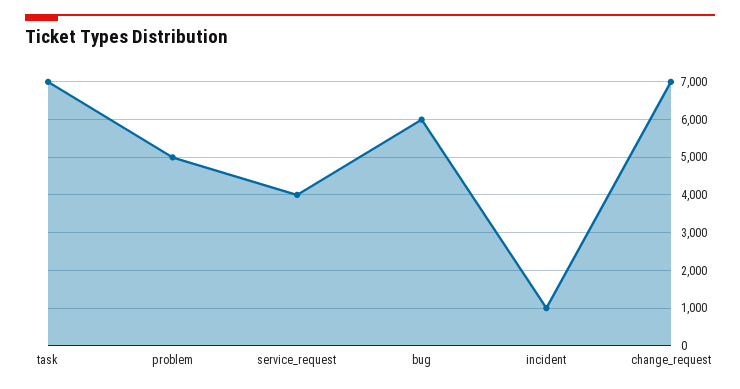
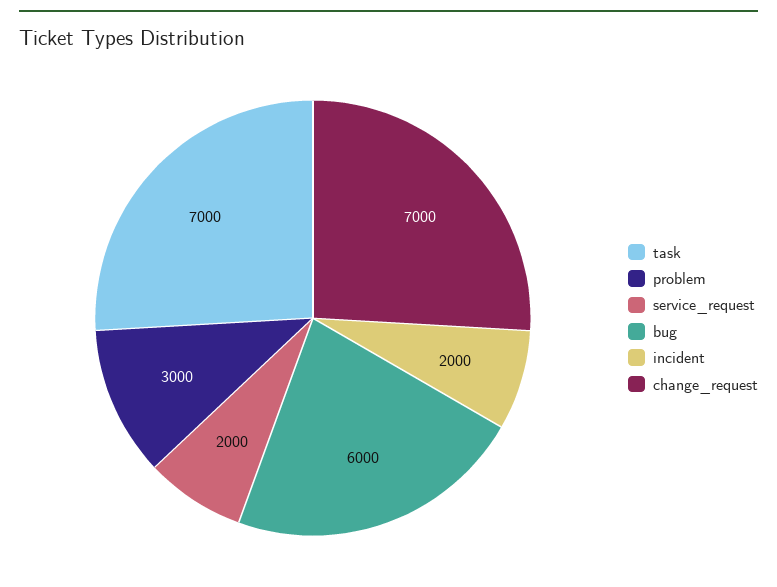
problem: 5000 -> 3000
service_request: 4000 -> 2000
incident: 1000 -> 2000

